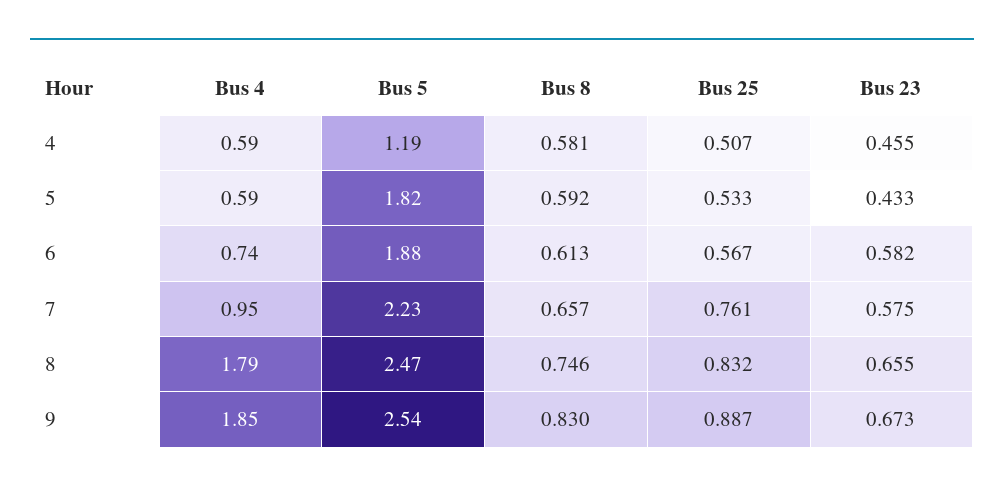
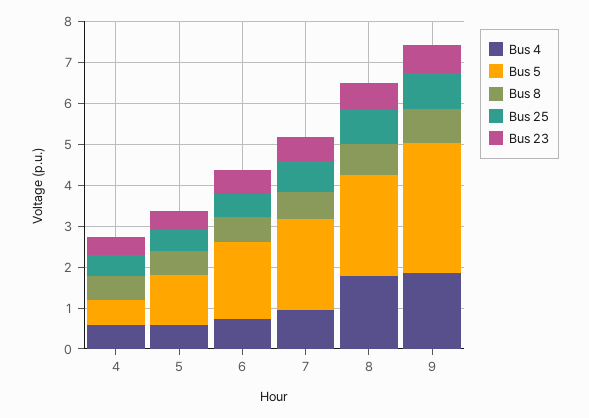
Bus 5, 4: 1.19 -> 0.6
Bus 5, 5: 1.82 -> 1.2
Bus 5, 9: 2.54 -> 3.2

